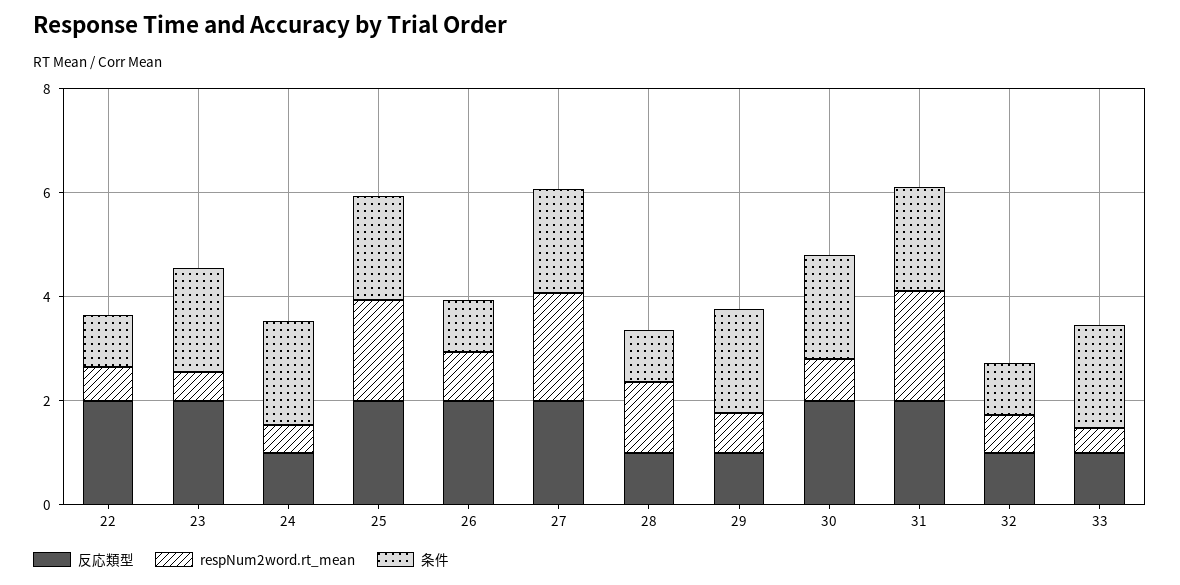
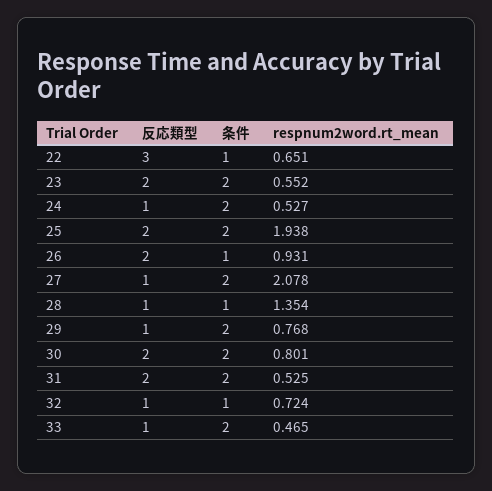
反応類型, 22: 2 -> 3
反応類型, 27: 2 -> 1
respNum2word.rt_mean, 31: 2 -> 0.525

